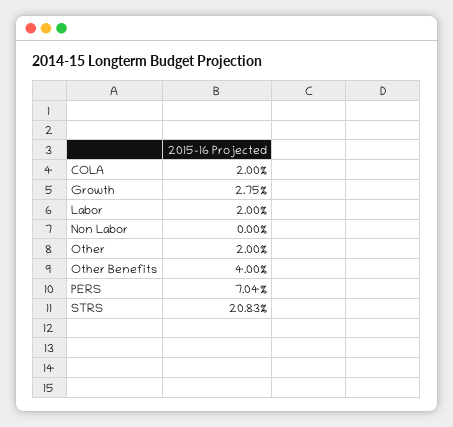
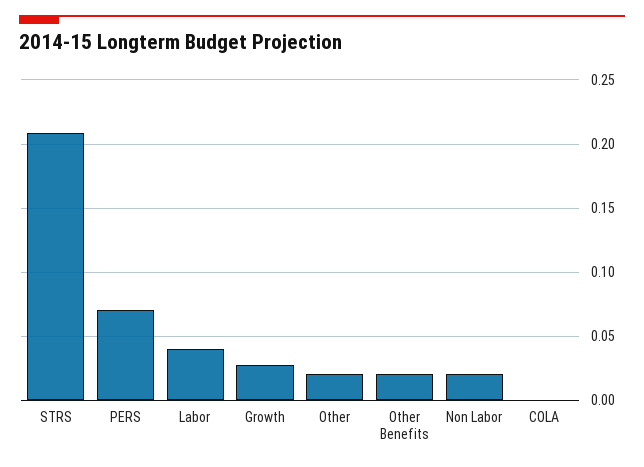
COLA: 0.02 -> 0
Labor: 0.02 -> 0.04
Non Labor: 0 -> 0.02
Other Benefits: 0.04 -> 0.02

